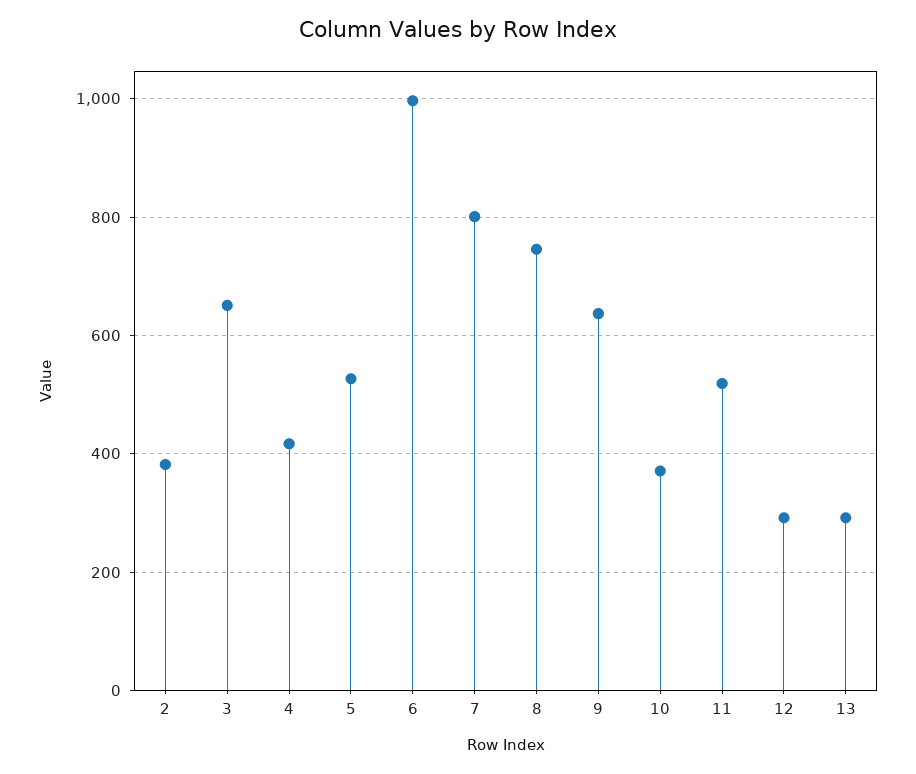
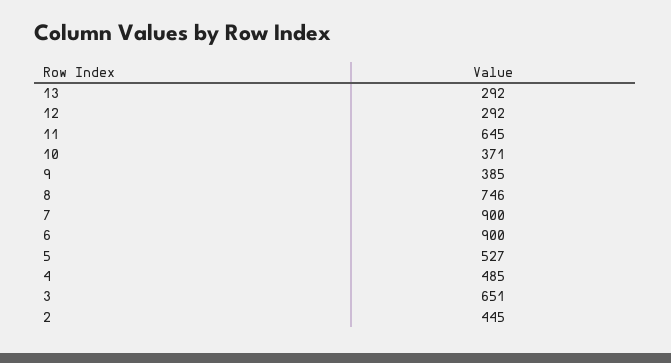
2: 380 -> 445
4: 420 -> 485
6: 1000 -> 900
7: 800 -> 900
9: 640 -> 385
11: 520 -> 645

